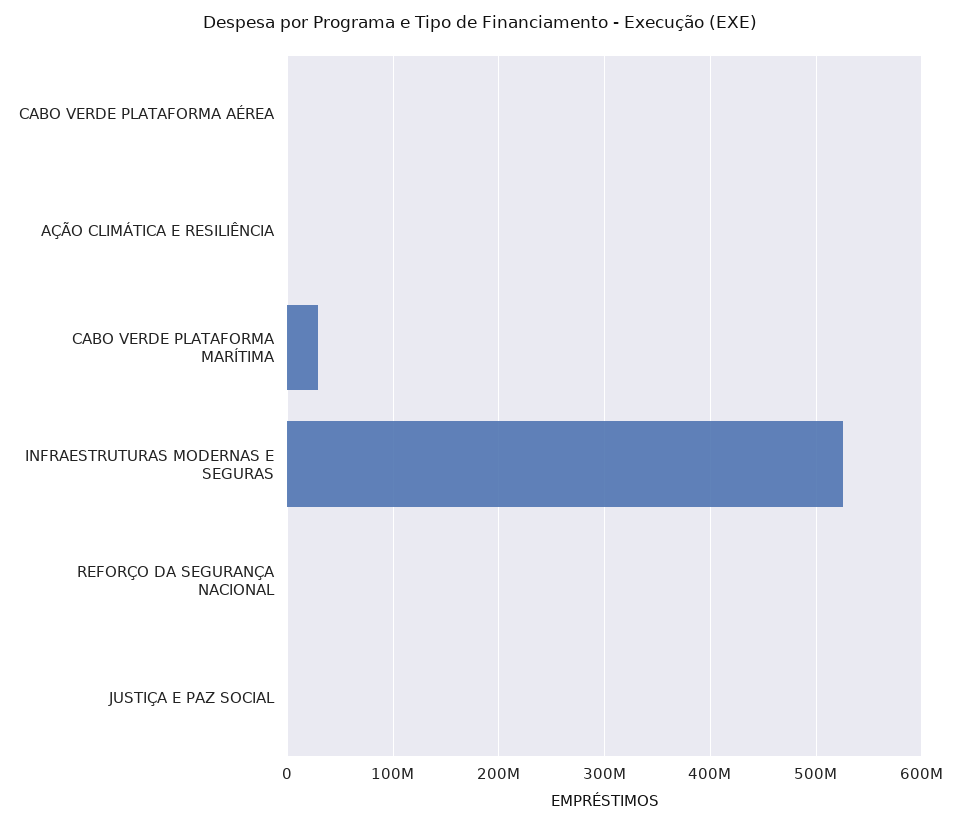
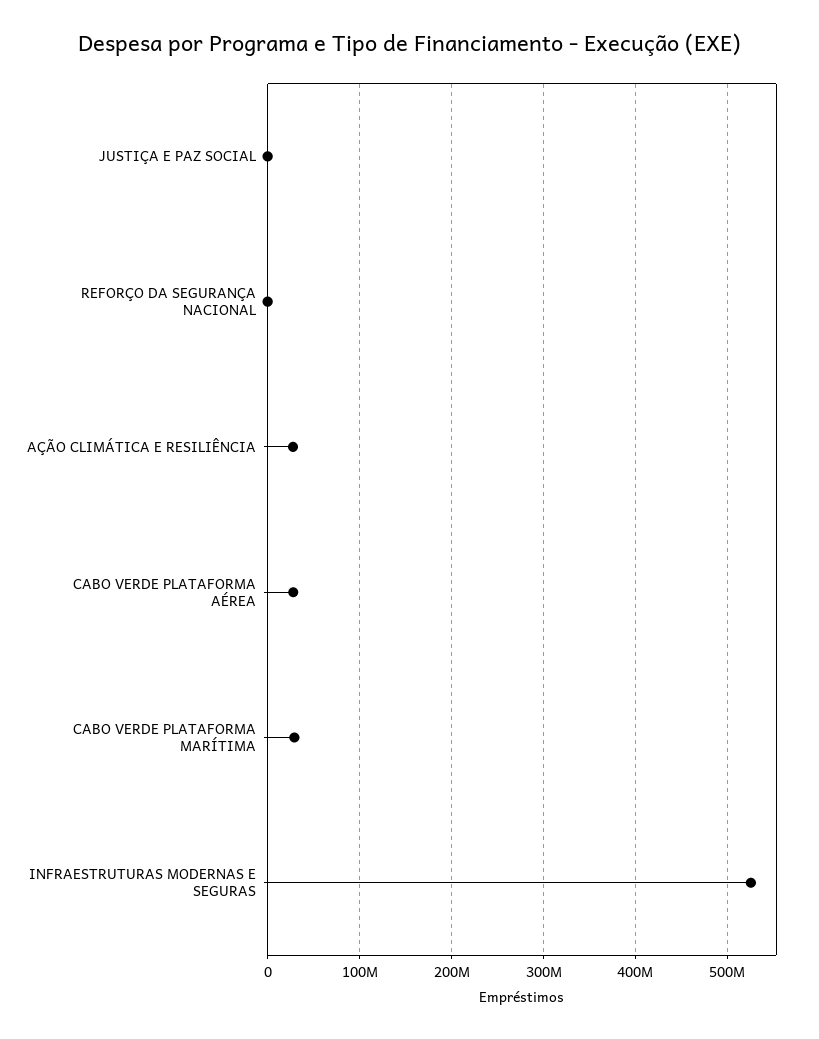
CABO VERDE PLATAFORMA AÉREA: 0 -> 30000000
AÇÃO CLIMÁTICA E RESILIÊNCIA: 0 -> 30000000

